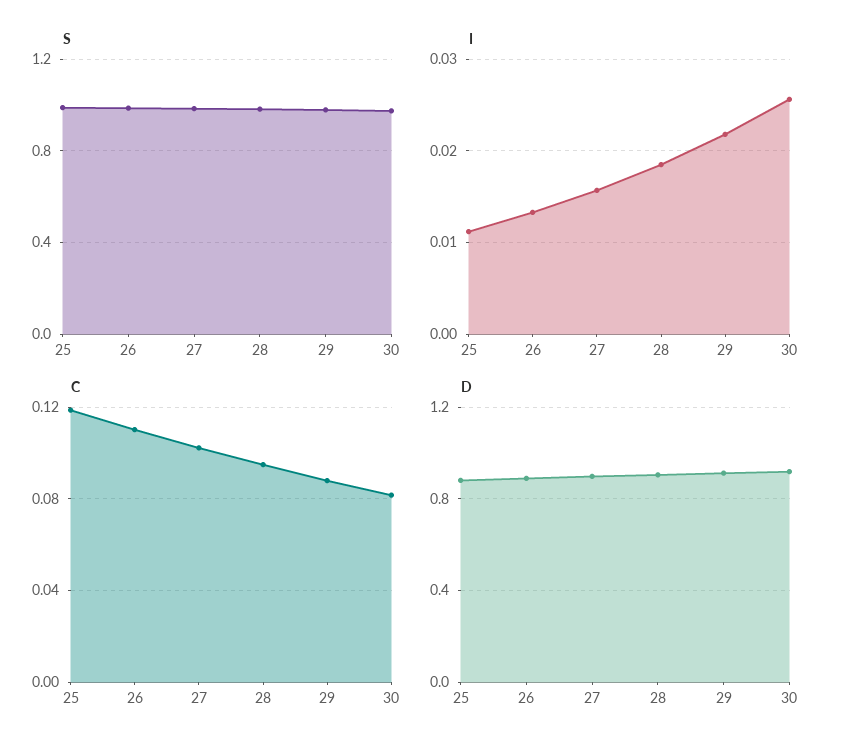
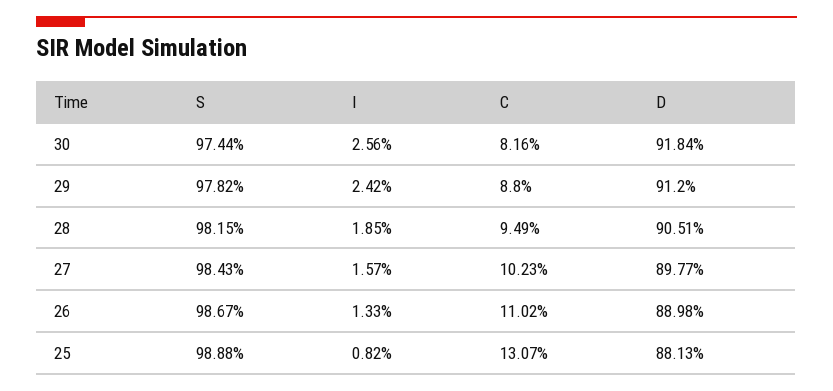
I, 25: 0.011 -> 0.0082
I, 29: 0.022 -> 0.0242
C, 25: 0.12 -> 0.1307

